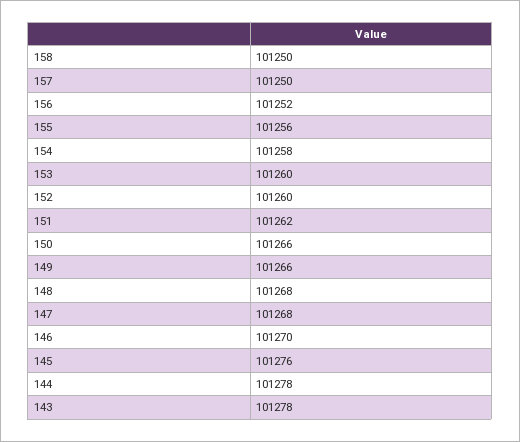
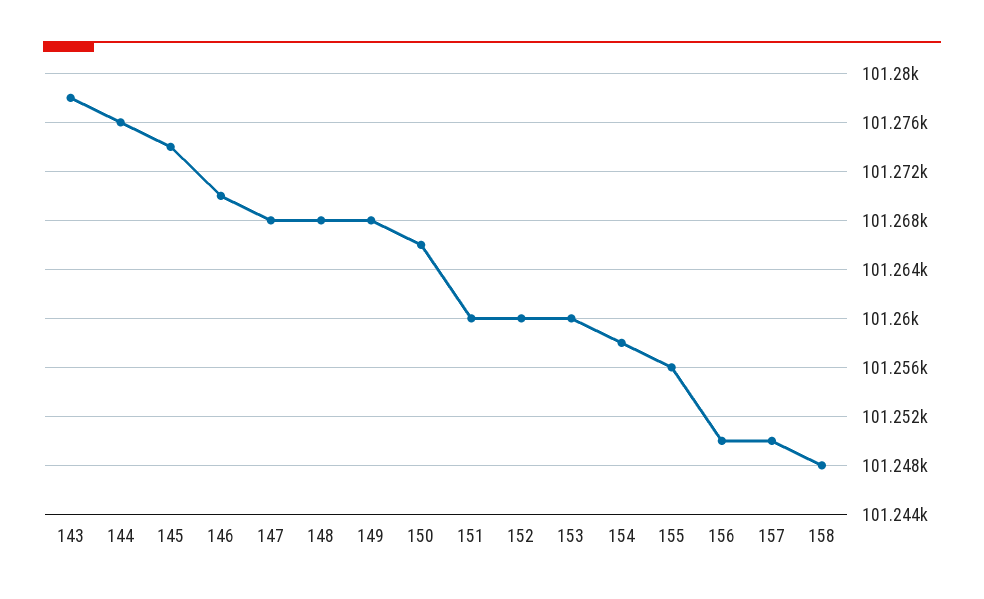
158: 101250 -> 101248
156: 101252 -> 101250
151: 101262 -> 101260
149: 101266 -> 101268
145: 101276 -> 101274
144: 101278 -> 101276

